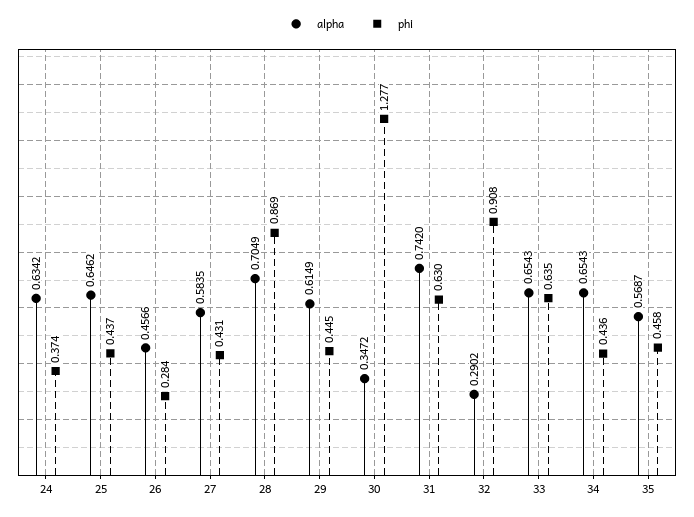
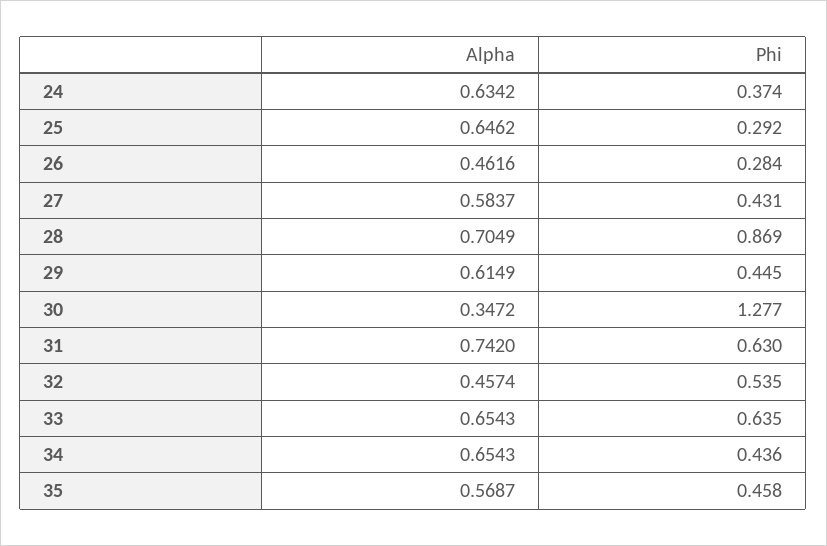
phi, 25: 0.437 -> 0.292
alpha, 26: 0.4566 -> 0.4616
alpha, 27: 0.5835 -> 0.5837
alpha, 32: 0.2902 -> 0.4574
phi, 32: 0.908 -> 0.535

